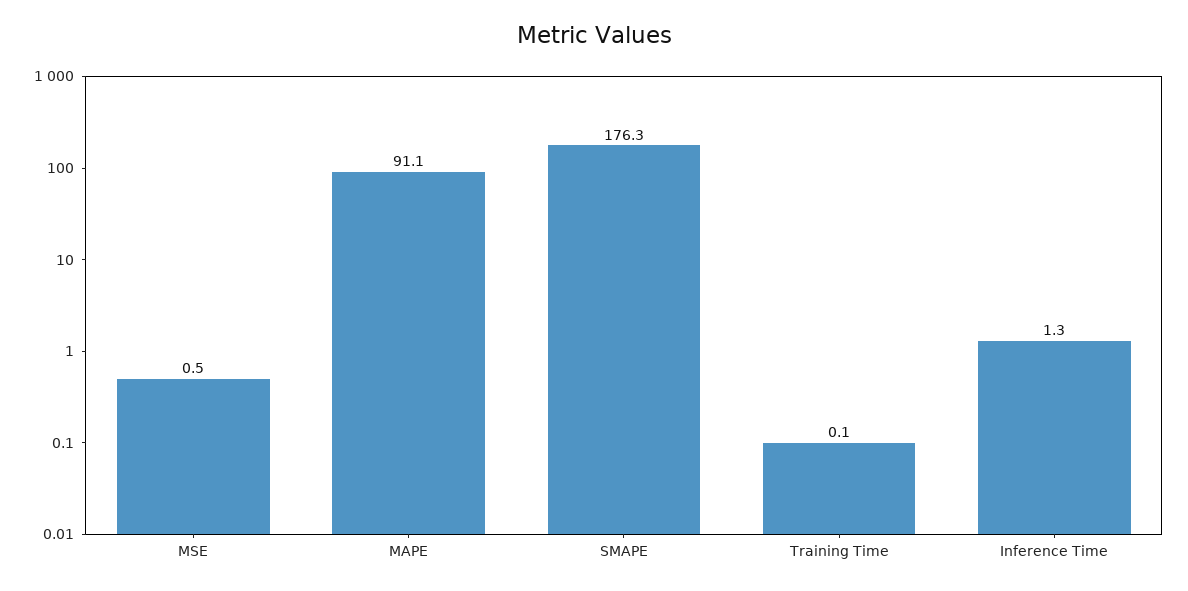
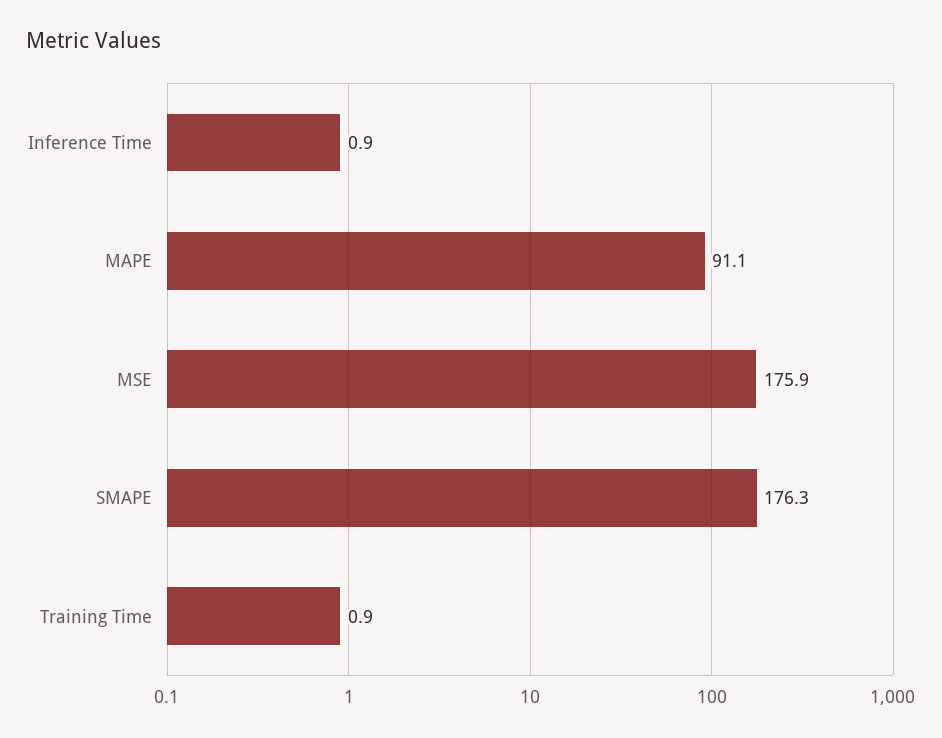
MSE: 0.5 -> 175.9
Training Time: 0.1 -> 0.9
Inference Time: 1.3 -> 0.9

